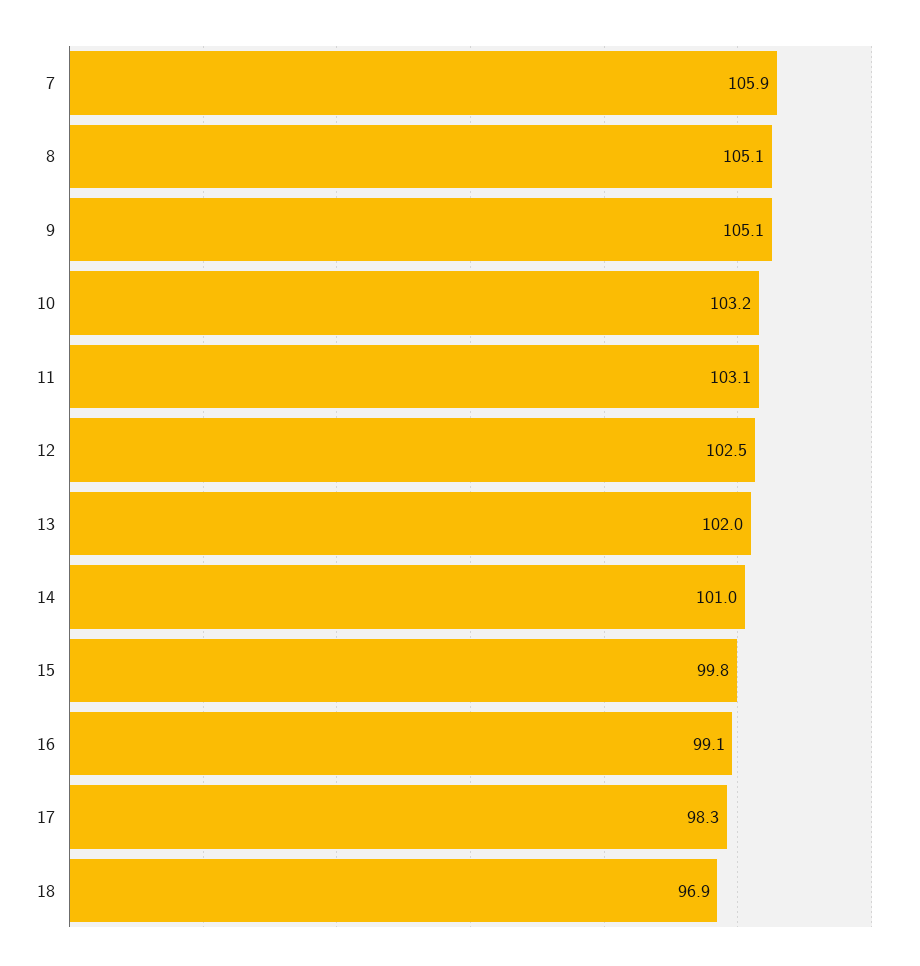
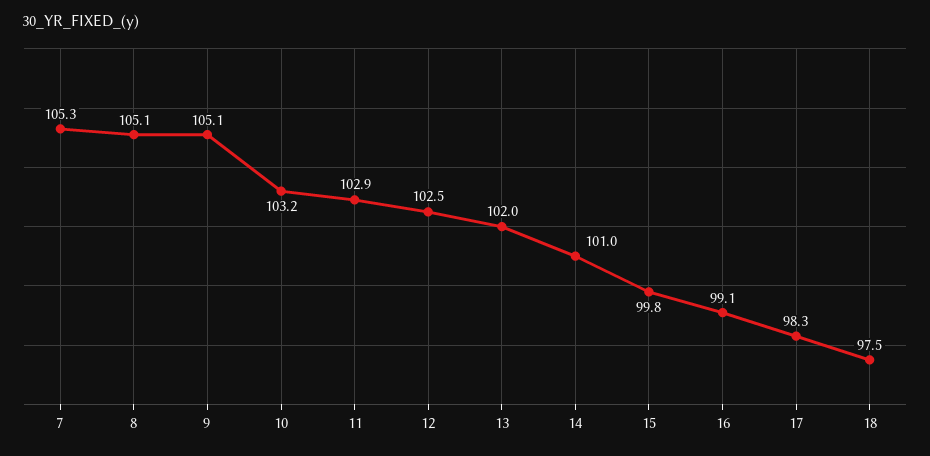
7: 105.9 -> 105.3
11: 103.1 -> 102.9
18: 96.9 -> 97.5

